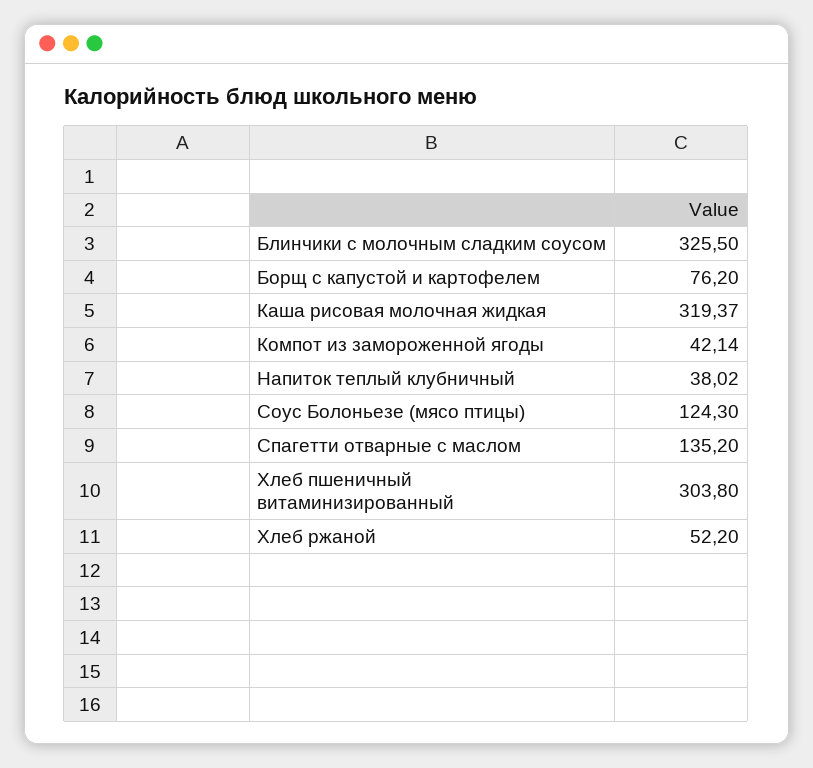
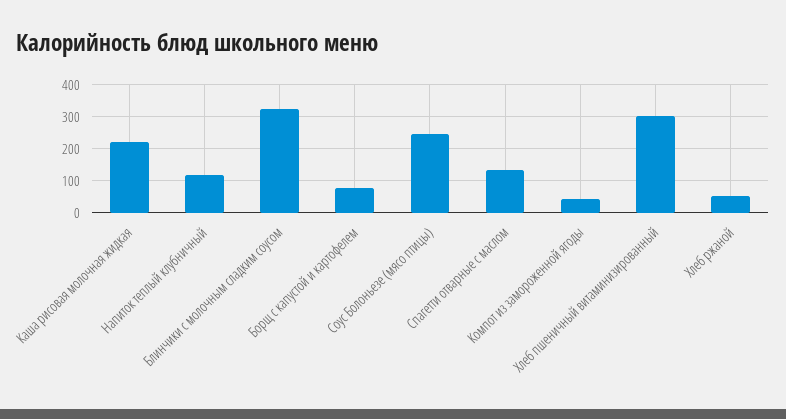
Каша рисовая молочная жидкая: 319.37 -> 220
Напиток теплый клубничный: 38.02 -> 120
Соус Болоньезе (мясо птицы): 124.3 -> 240

